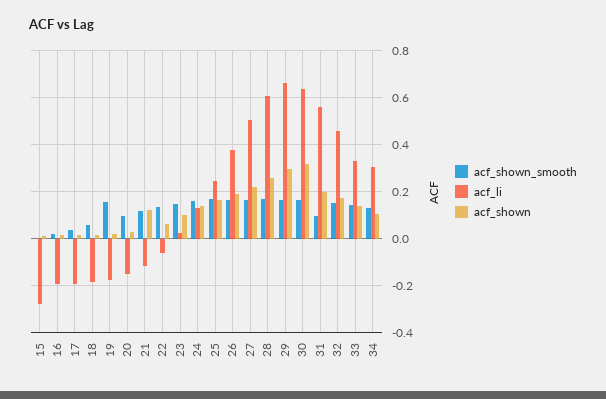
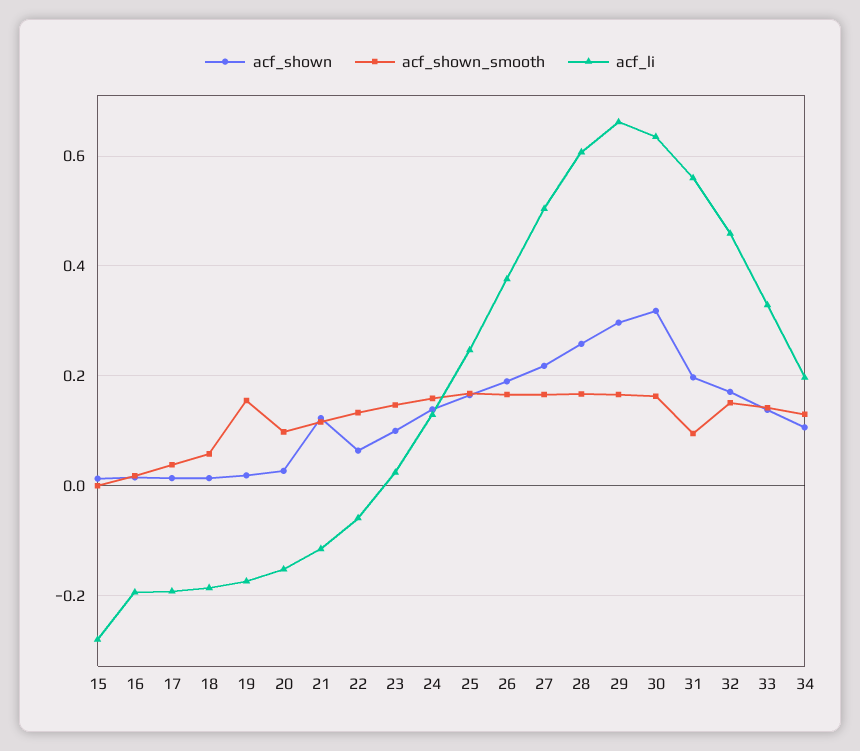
acf_li, 34: 0.3 -> 0.2

